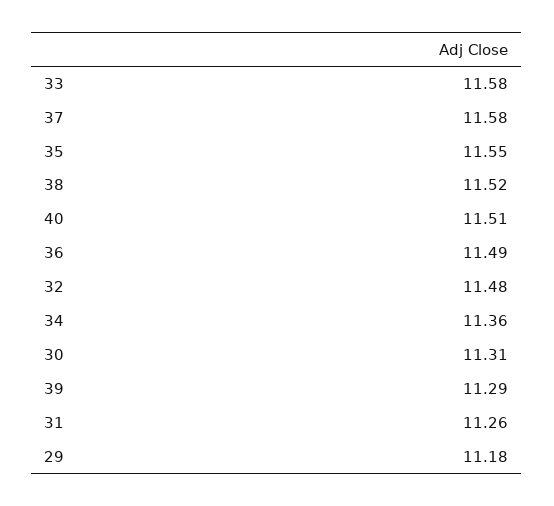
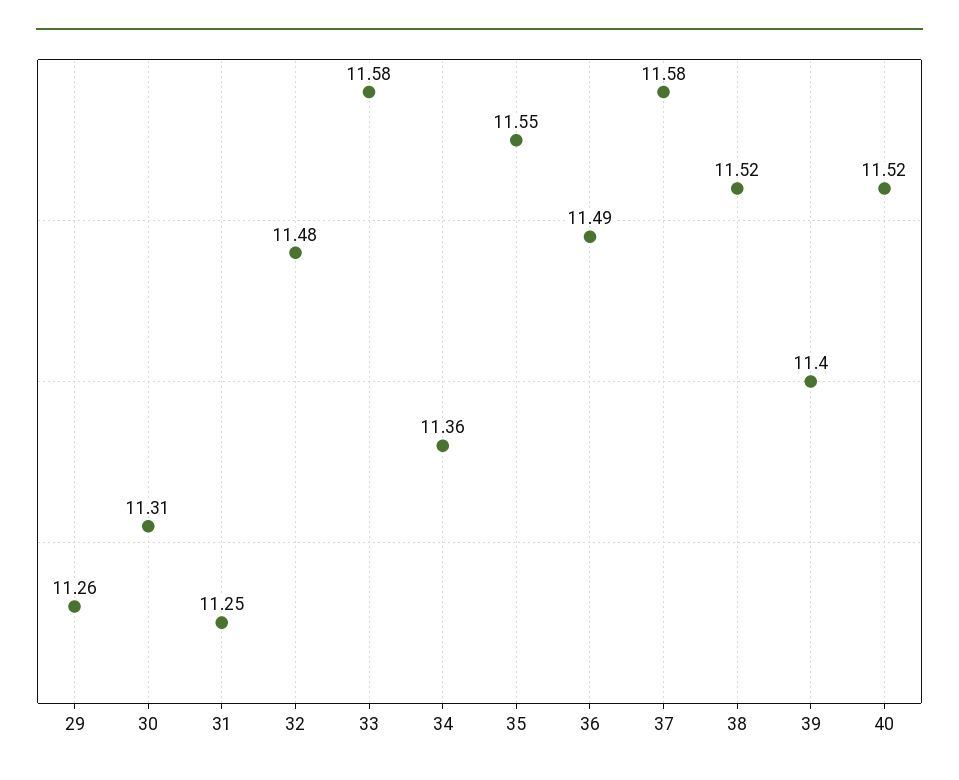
40: 11.51 -> 11.52
39: 11.29 -> 11.4
31: 11.26 -> 11.25
29: 11.18 -> 11.26

